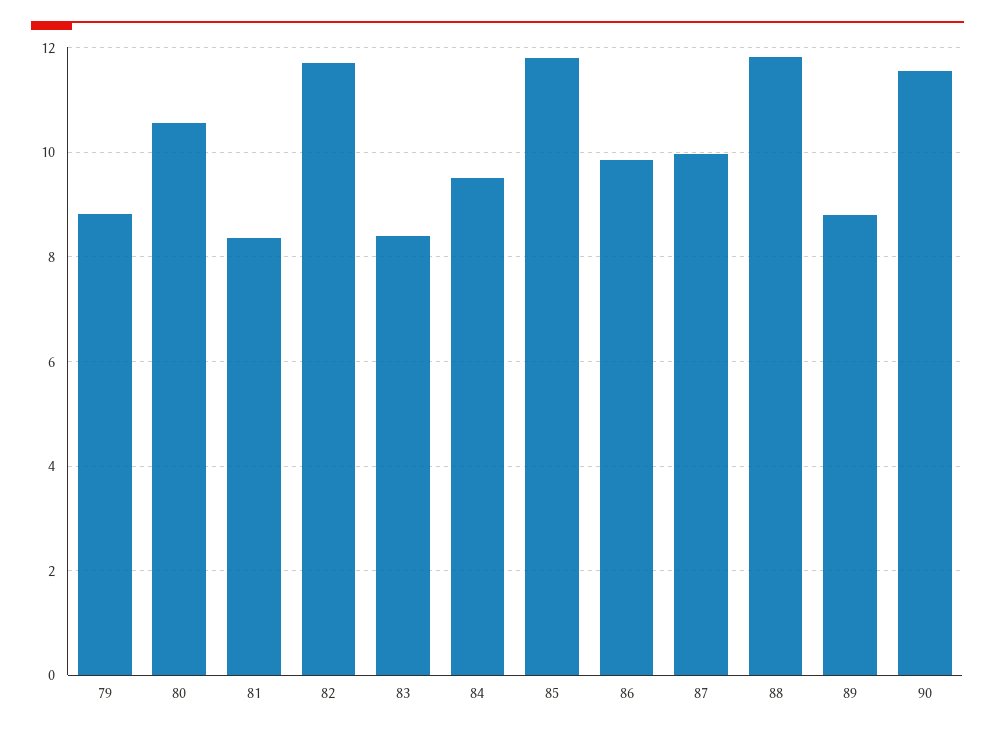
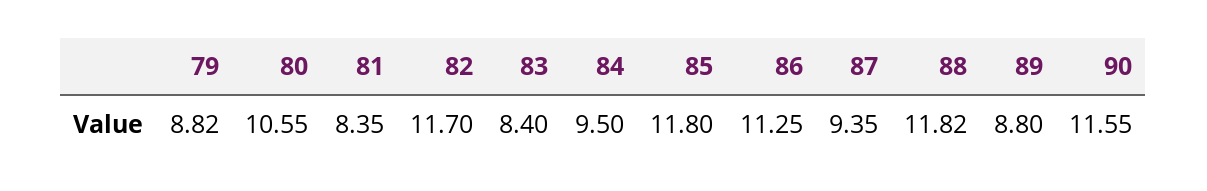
86: 9.8 -> 11.25
87: 10 -> 9.35

